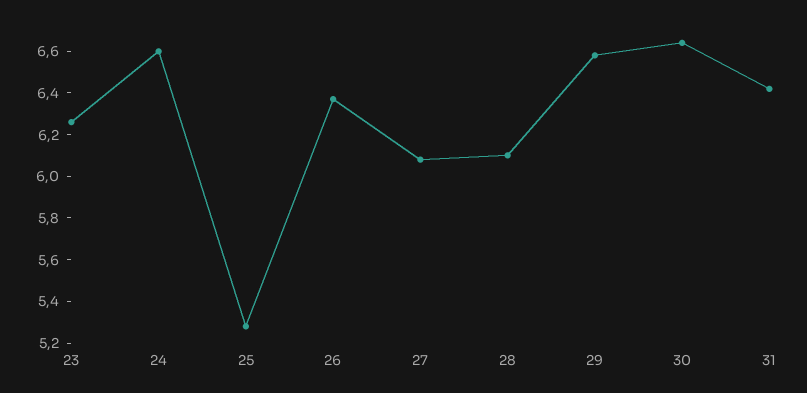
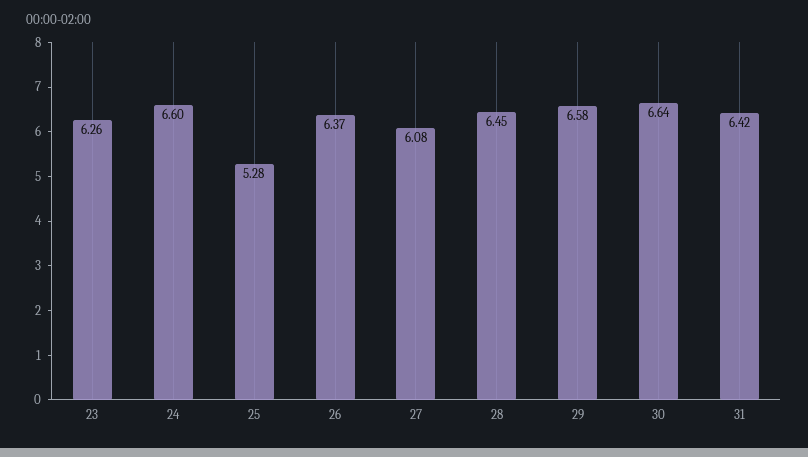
28: 6.1 -> 6.45

